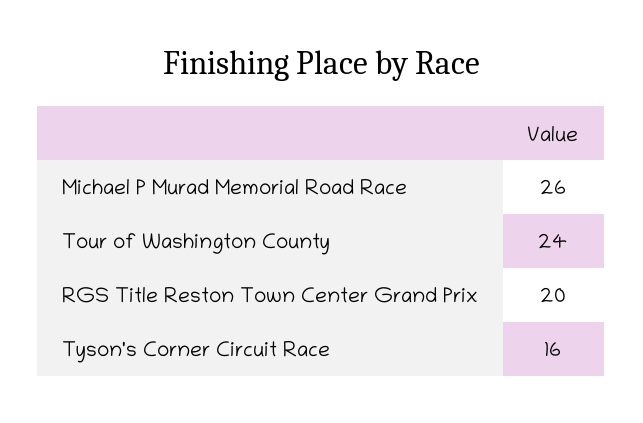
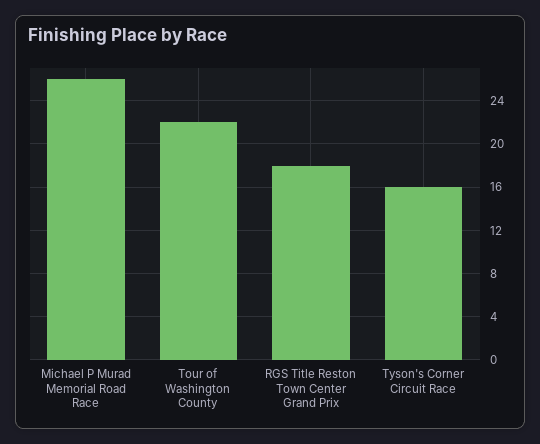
Tour of Washington County: 24 -> 22
RGS Title Reston Town Center Grand Prix: 20 -> 18

